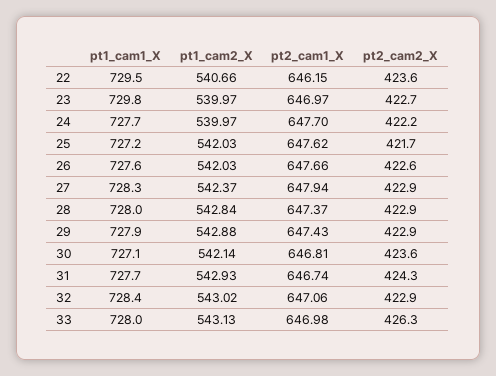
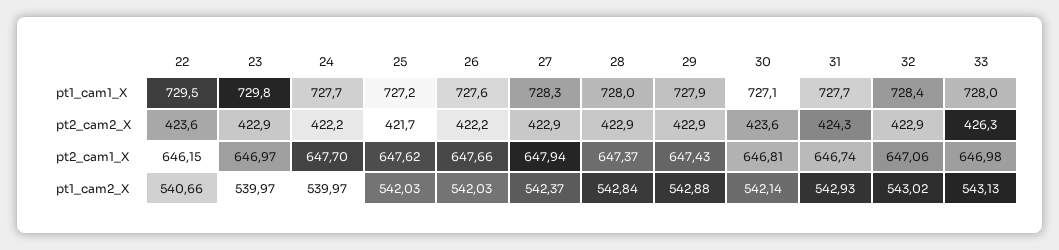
pt2_cam2_X, 23: 422.7 -> 422.9
pt2_cam2_X, 26: 422.6 -> 422.2

